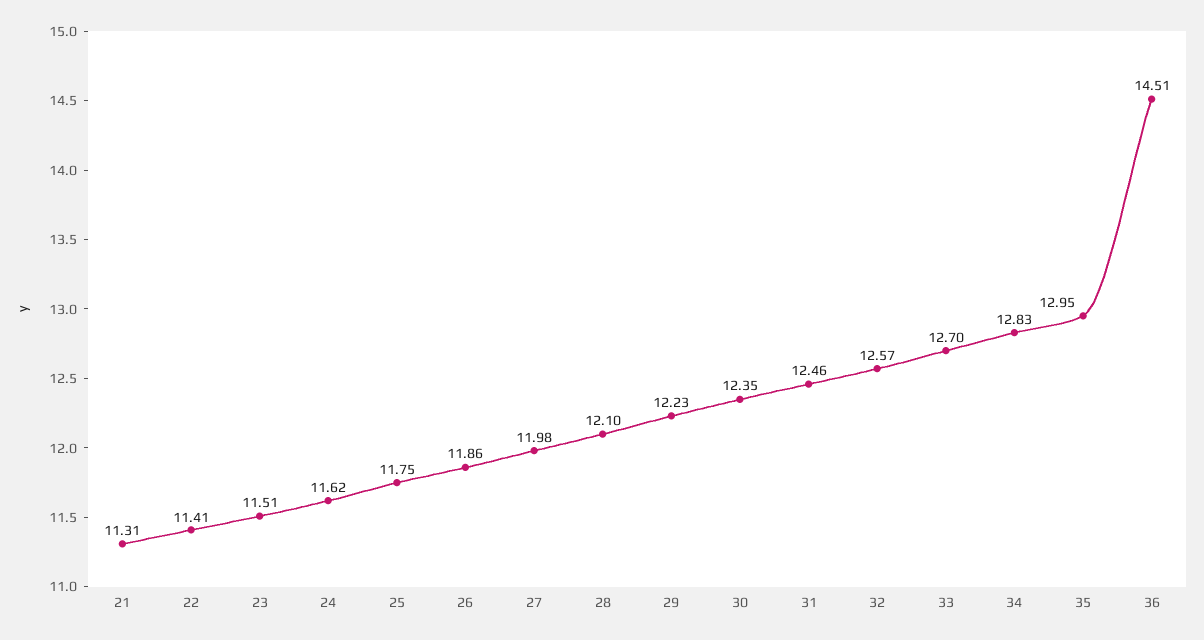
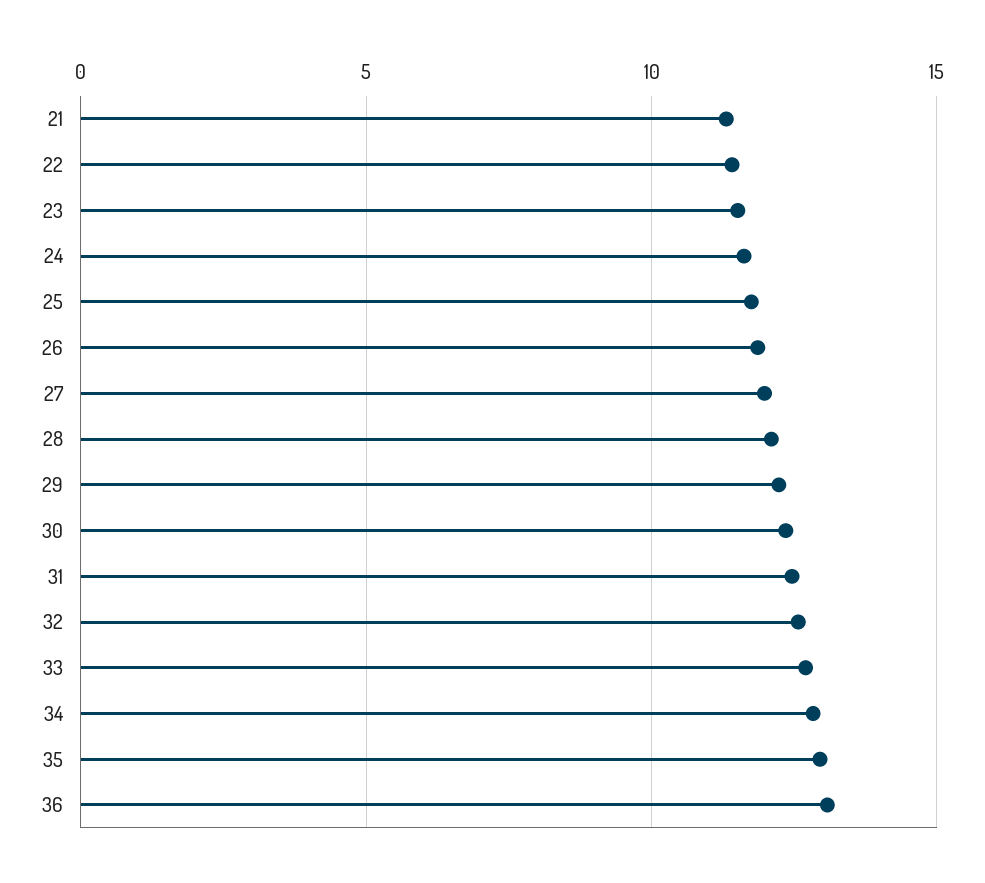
36: 14.51 -> 13

